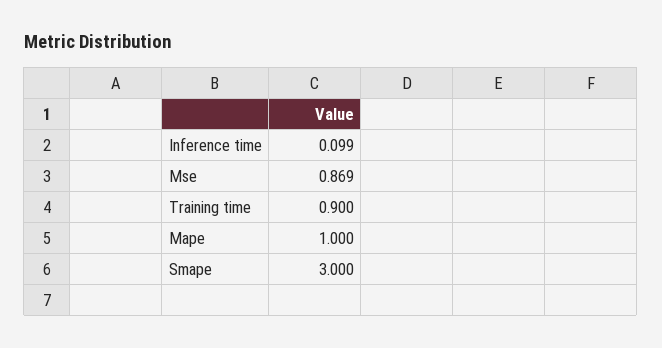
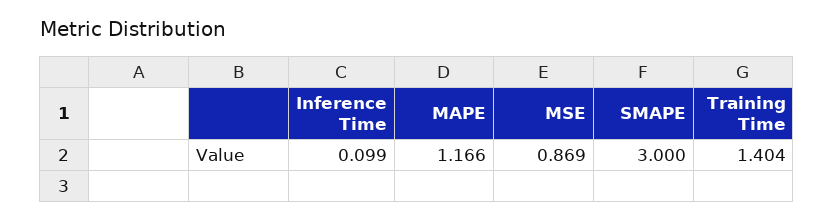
Training time: 0.9 -> 1.404
Mape: 1 -> 1.166

